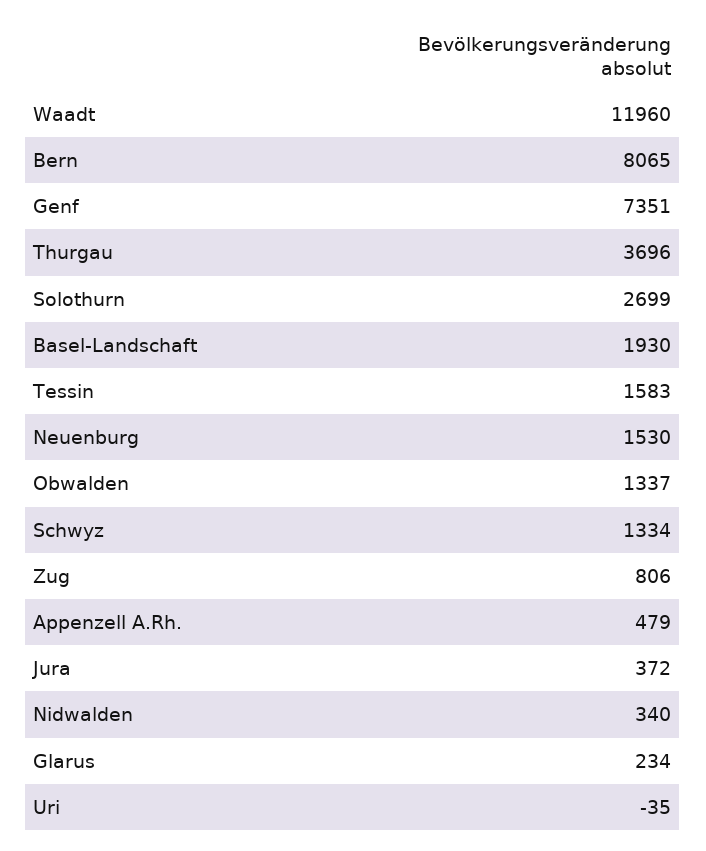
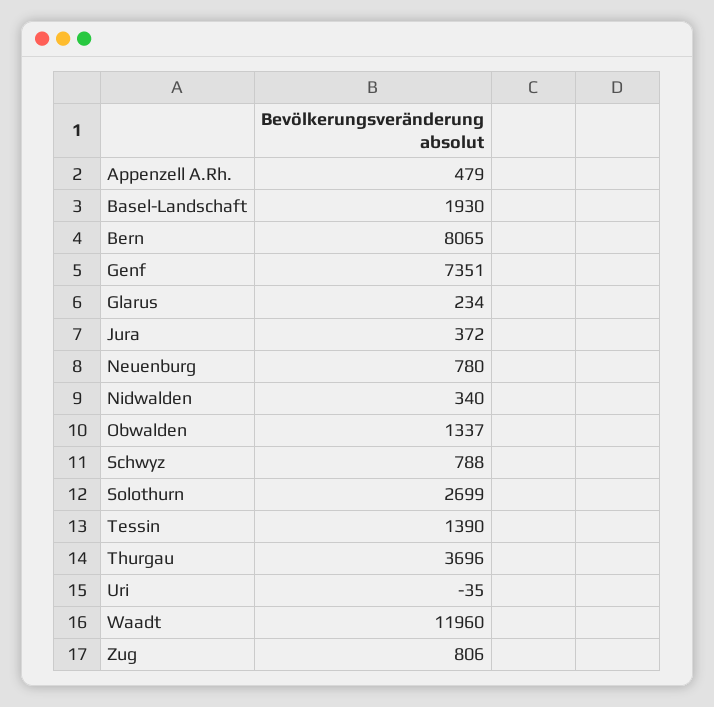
Tessin: 1583 -> 1390
Neuenburg: 1530 -> 780
Schwyz: 1334 -> 788

